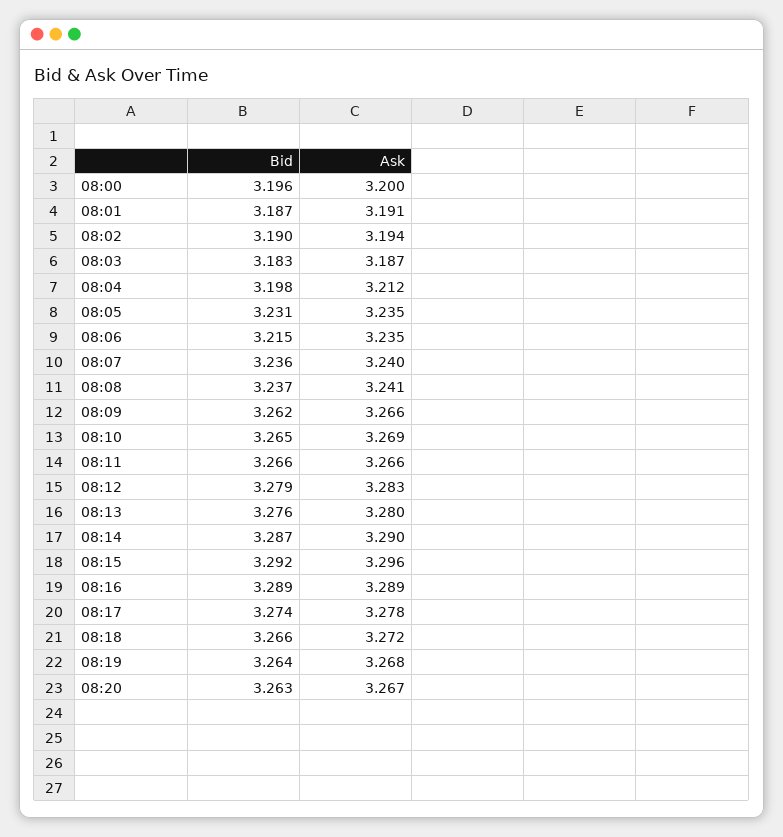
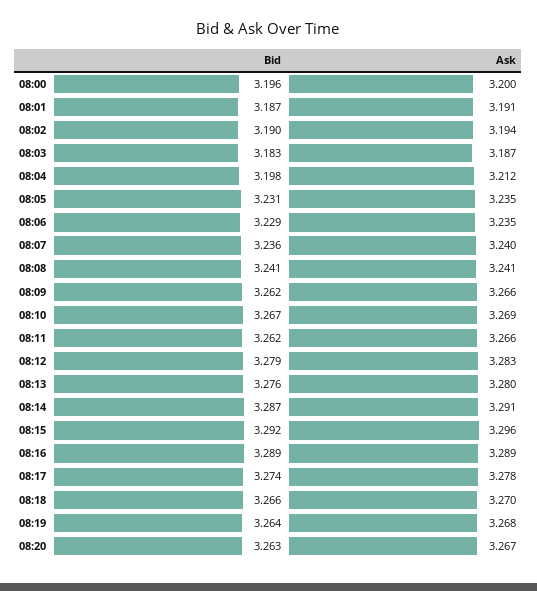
Bid, 08:06: 3.215 -> 3.229
Bid, 08:08: 3.237 -> 3.241
Bid, 08:10: 3.265 -> 3.267
Bid, 08:11: 3.266 -> 3.262
Ask, 08:14: 3.29 -> 3.291
Ask, 08:18: 3.272 -> 3.27

